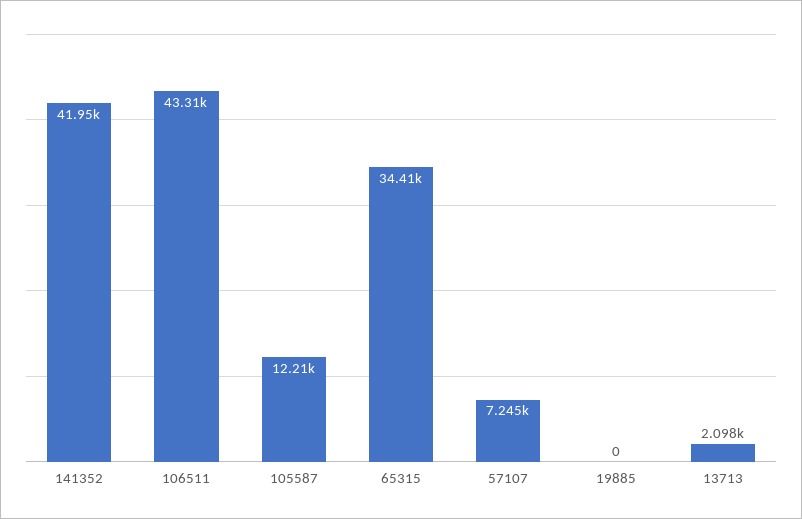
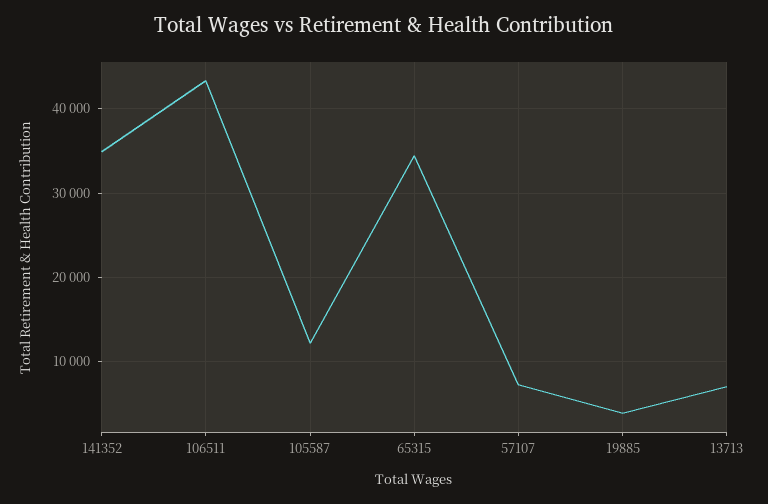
141352: 41950 -> 35000
19885: 0 -> 4000
13713: 2098 -> 7000

